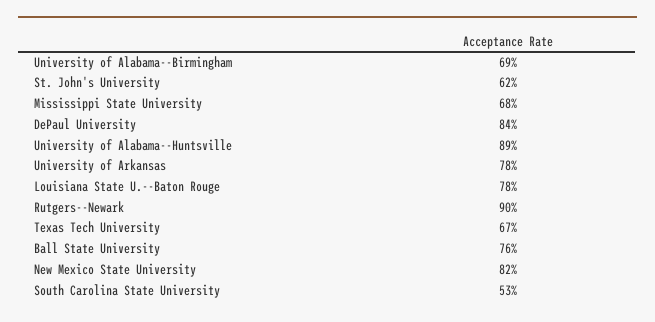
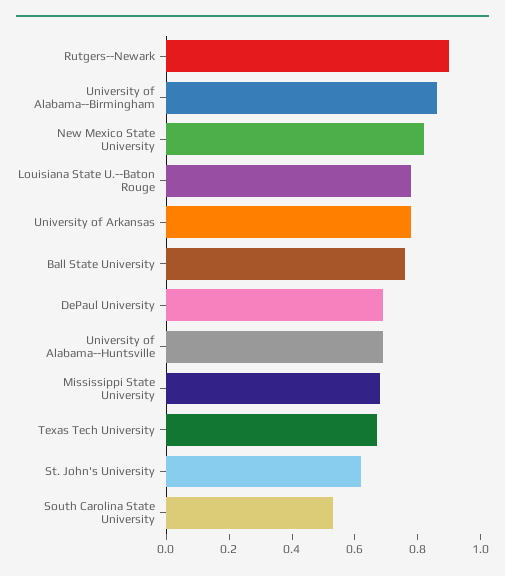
University of Alabama--Birmingham: 0.69 -> 0.85
DePaul University: 0.84 -> 0.7
University of Alabama--Huntsville: 0.89 -> 0.7

